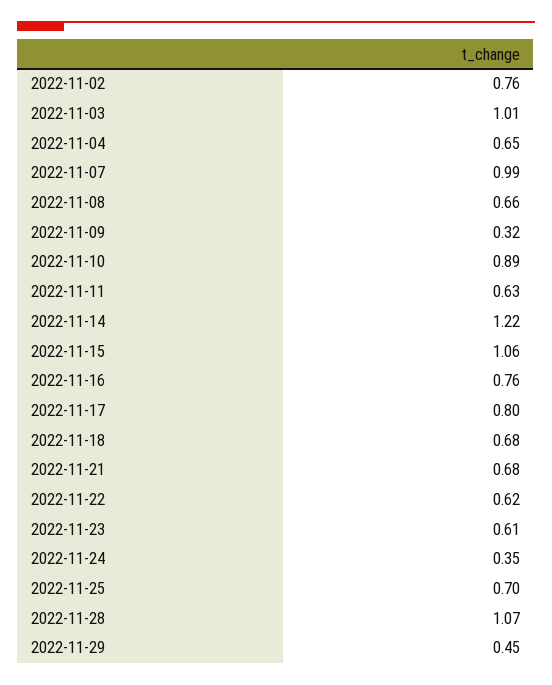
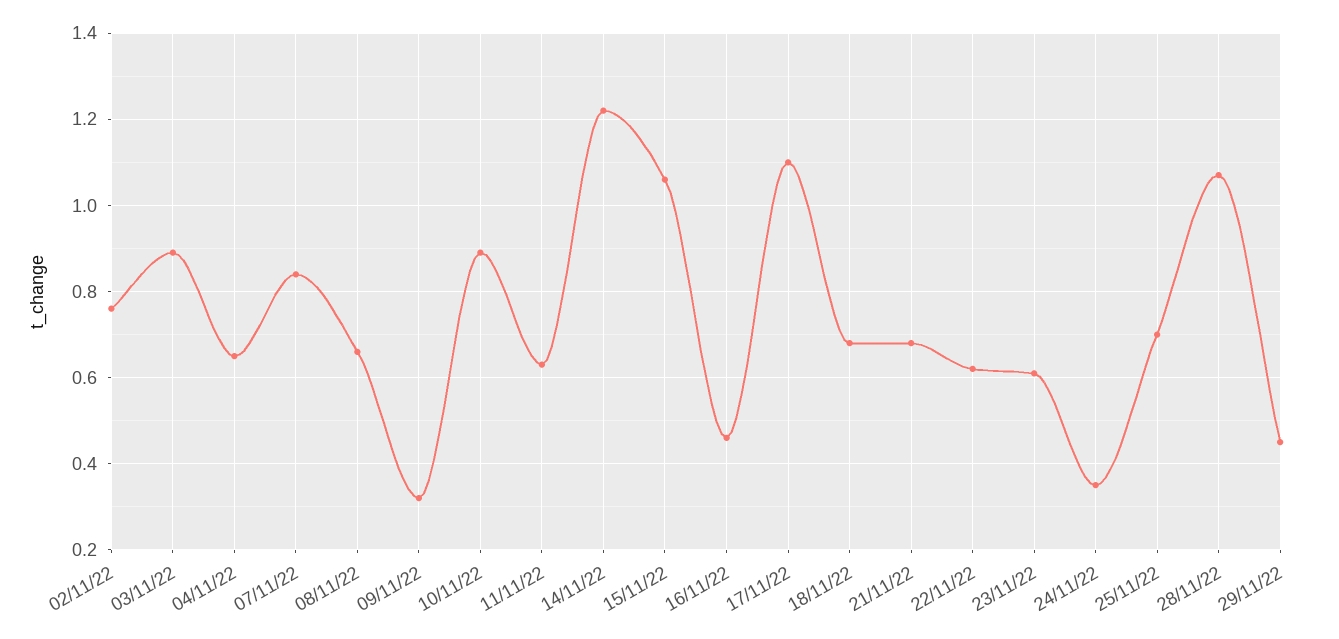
2022-11-03: 1.01 -> 0.9
2022-11-07: 0.99 -> 0.85
2022-11-16: 0.76 -> 0.45
2022-11-17: 0.8 -> 1.1

